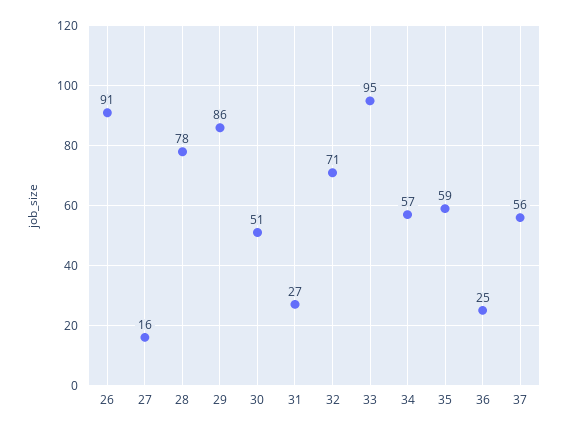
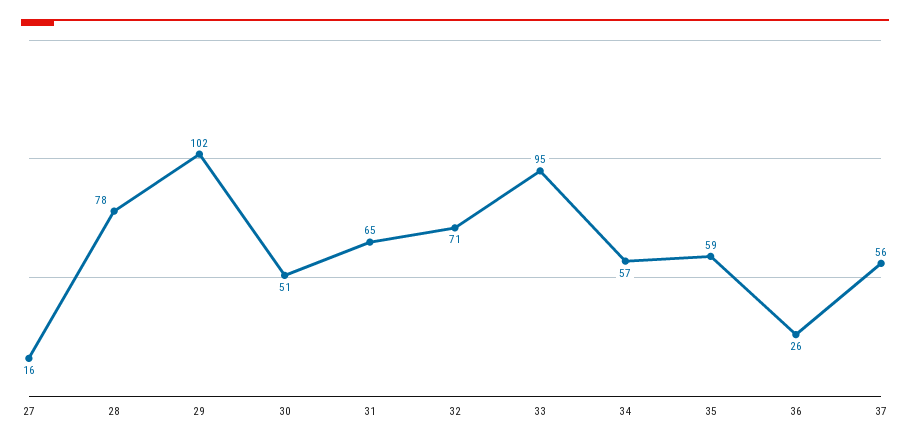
26: 91 -> none
29: 86 -> 102
31: 27 -> 65
36: 25 -> 26

